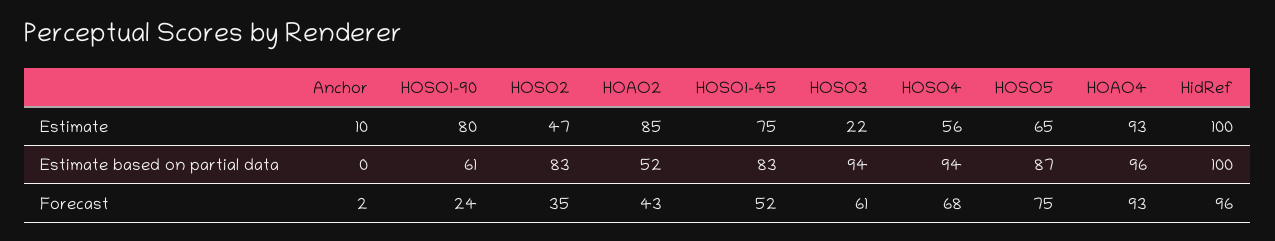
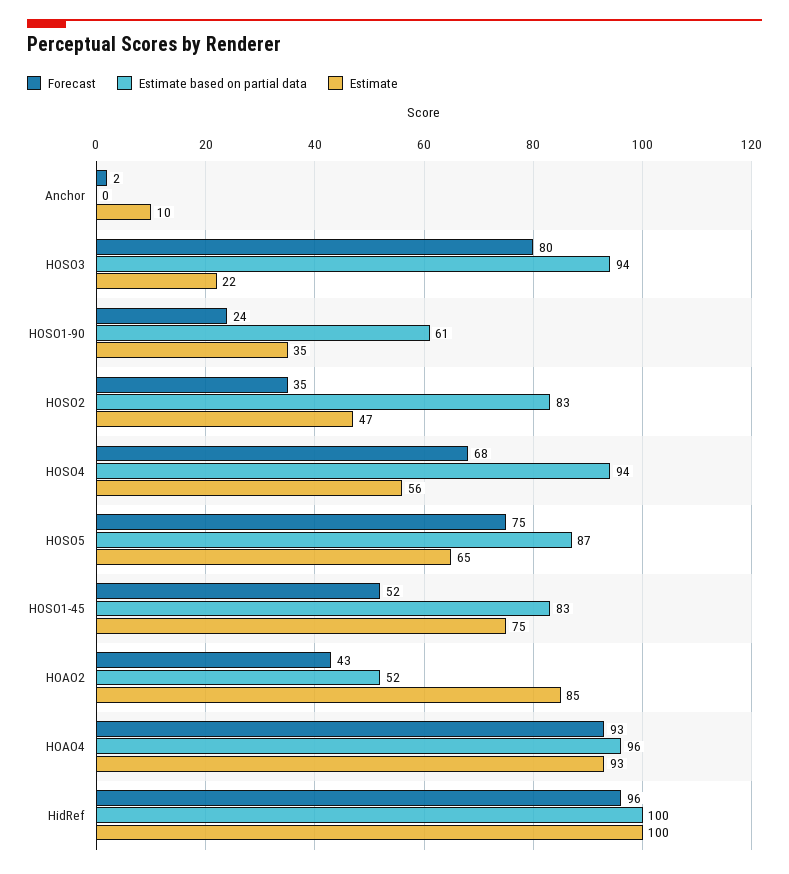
Estimate, HOSO1-90: 80 -> 35
Forecast, HOSO3: 61 -> 80

